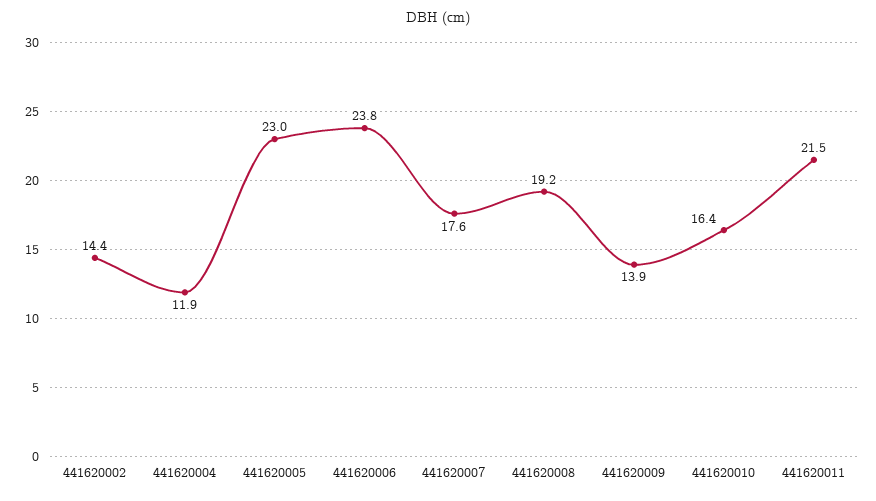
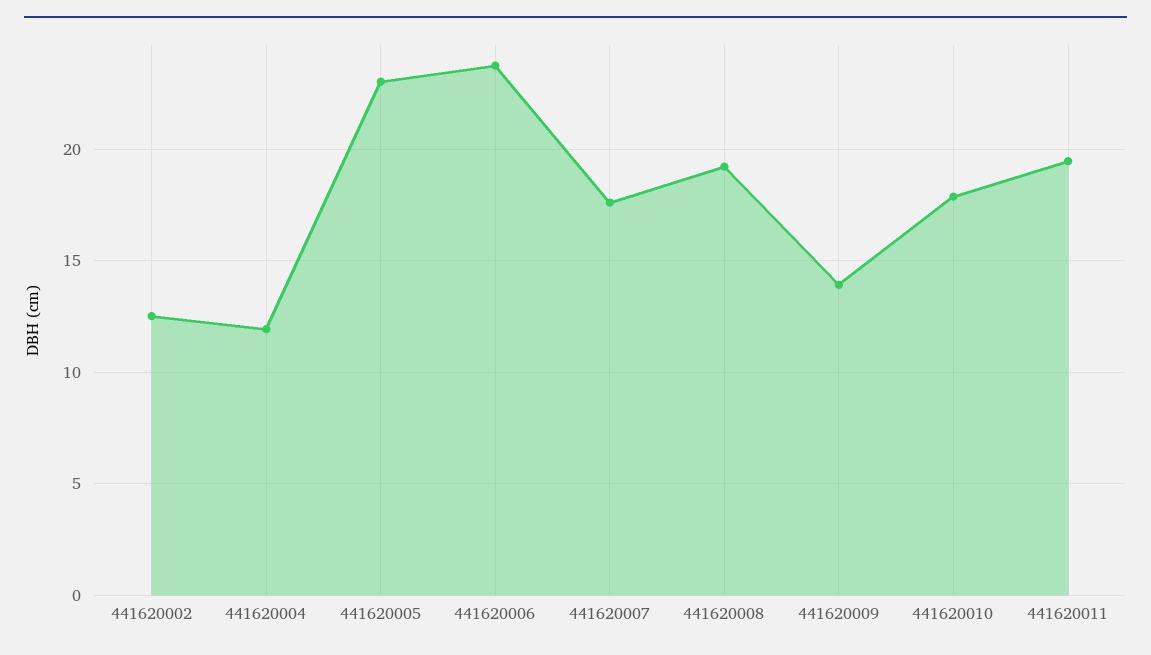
441620002: 14.4 -> 12.5
441620010: 16.4 -> 18
441620011: 21.5 -> 19.5

